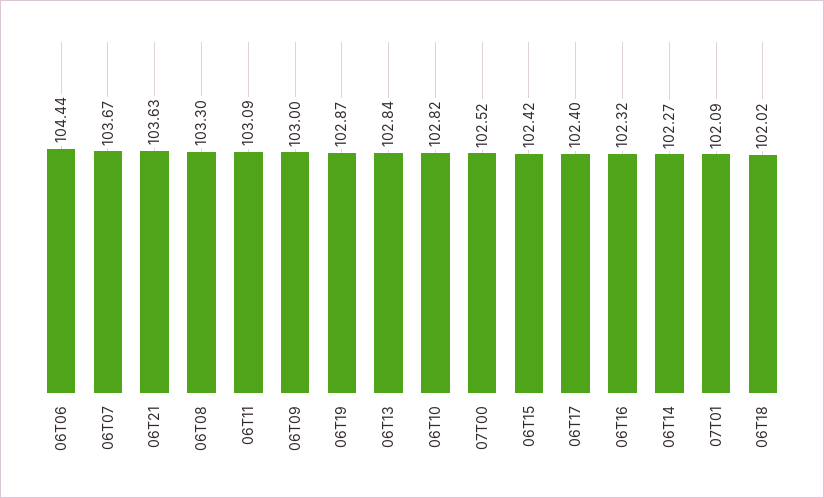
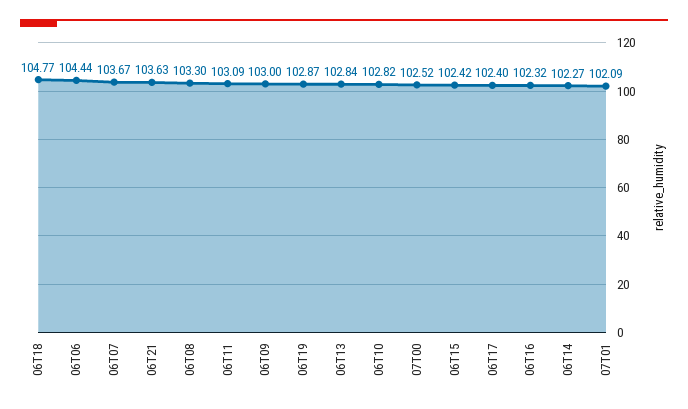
06T18: 102.02 -> 104.77

